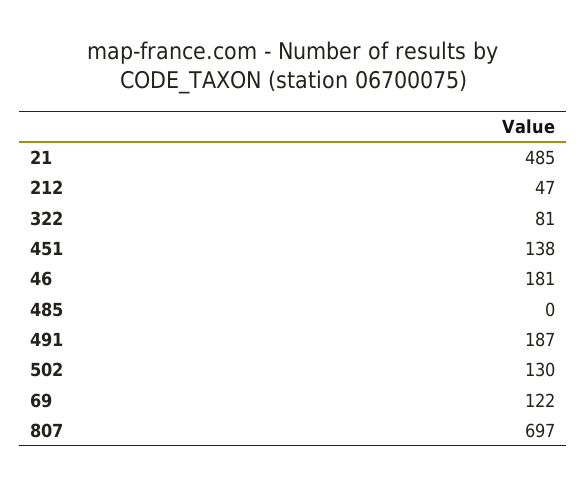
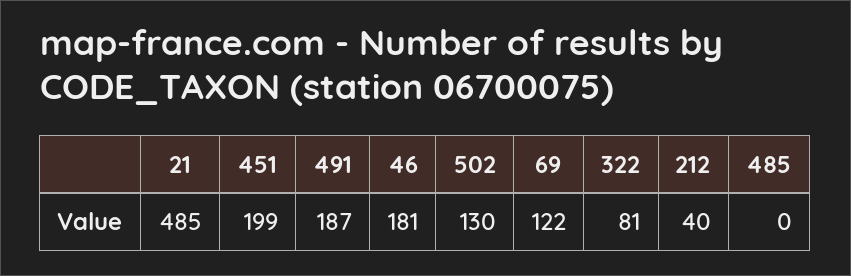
212: 47 -> 40
451: 138 -> 199
807: 697 -> none

